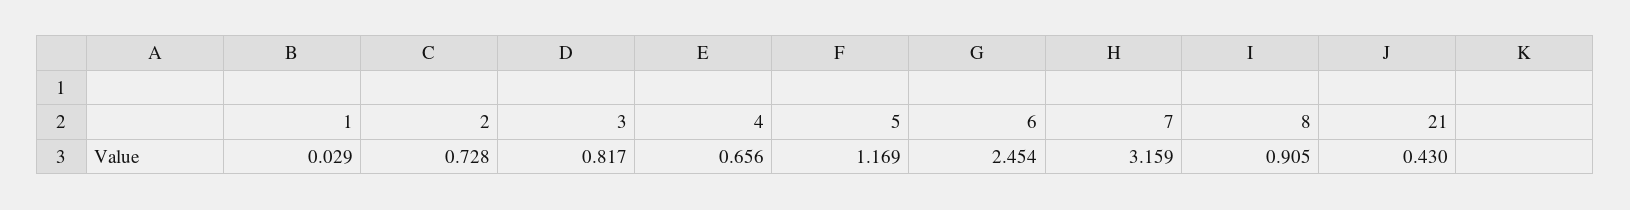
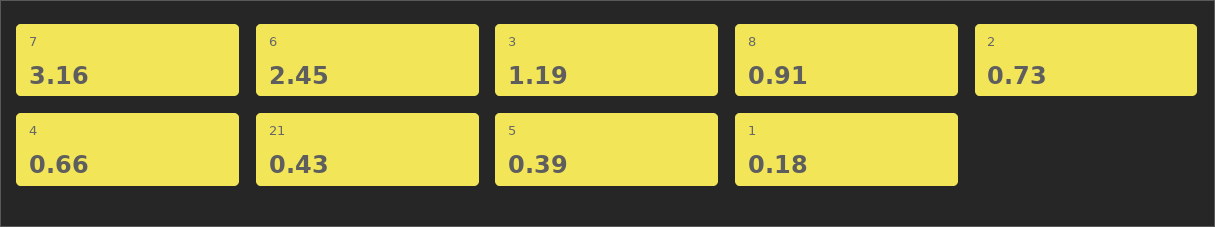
1: 0.029 -> 0.18
3: 0.817 -> 1.19
5: 1.169 -> 0.39

